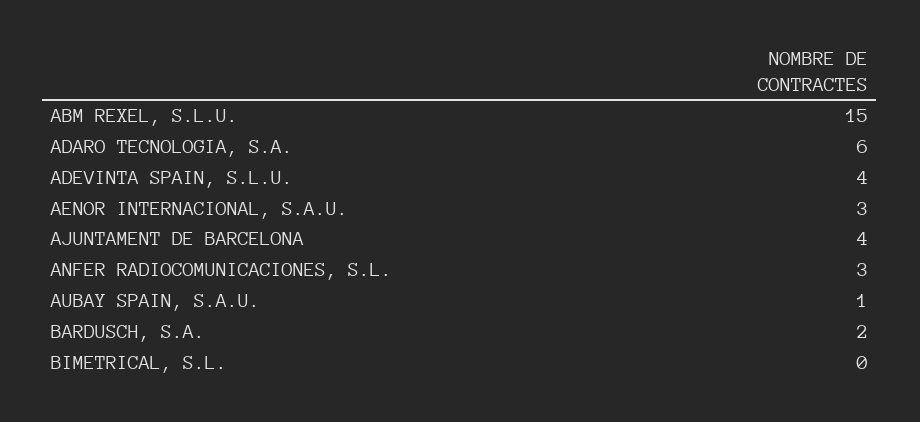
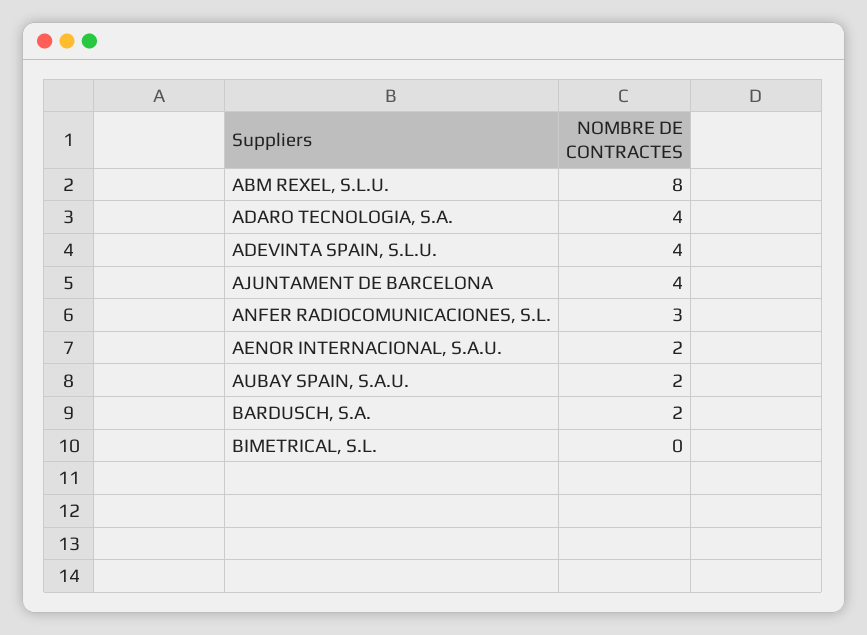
ABM REXEL, S.L.U.: 15 -> 8
ADARO TECNOLOGIA, S.A.: 6 -> 4
AENOR INTERNACIONAL, S.A.U.: 3 -> 2
AUBAY SPAIN, S.A.U.: 1 -> 2

